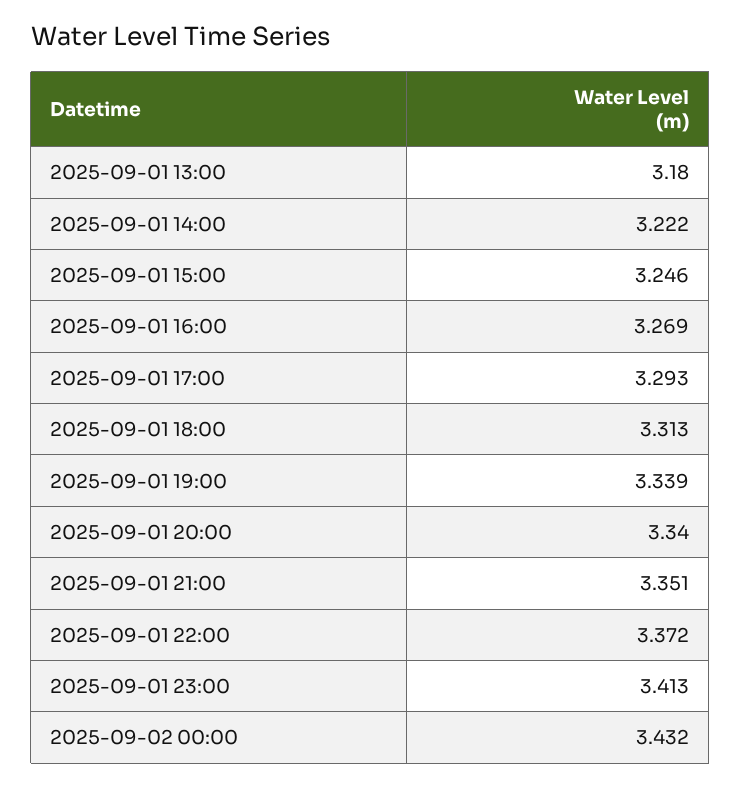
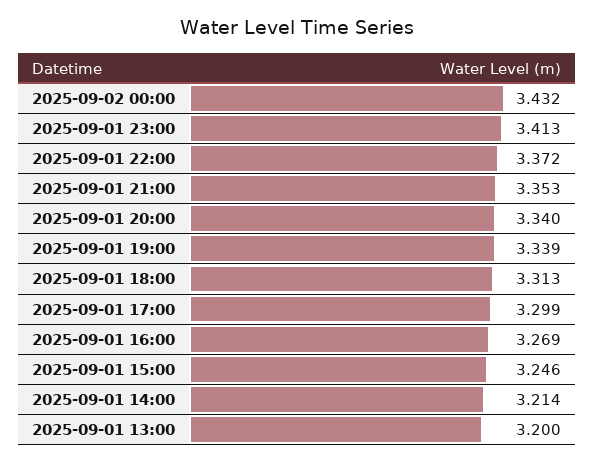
2025-09-01 13:00: 3.18 -> 3.2
2025-09-01 14:00: 3.222 -> 3.214
2025-09-01 17:00: 3.293 -> 3.299
2025-09-01 21:00: 3.351 -> 3.353

